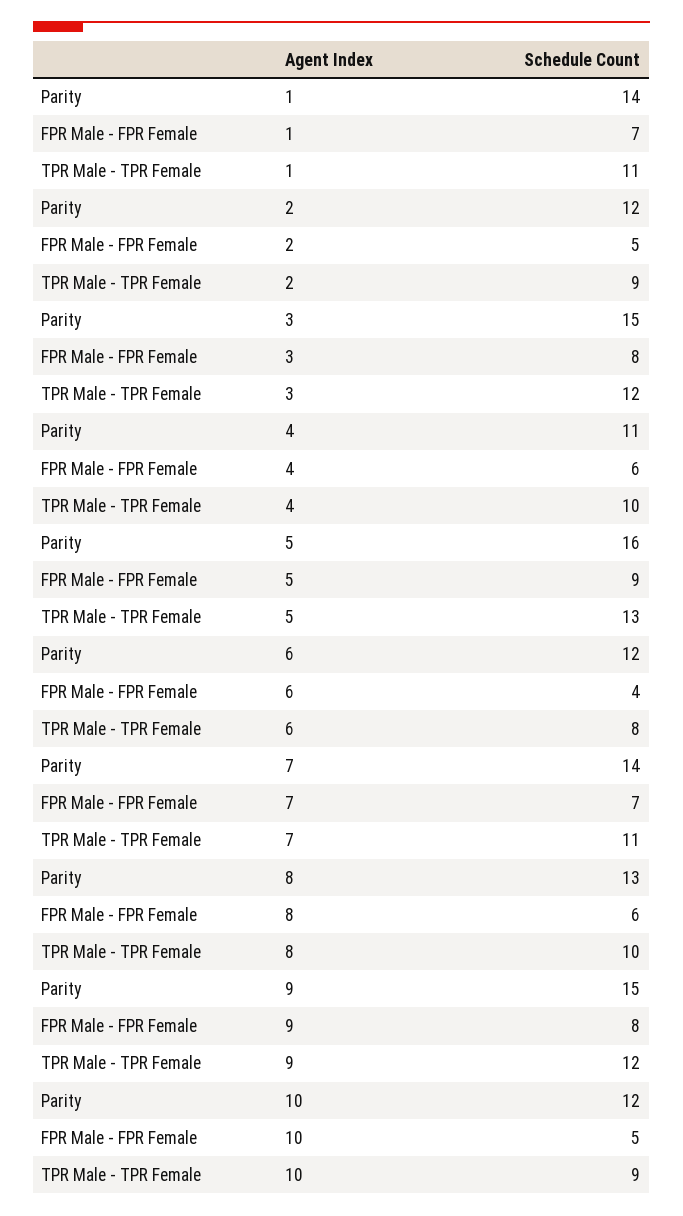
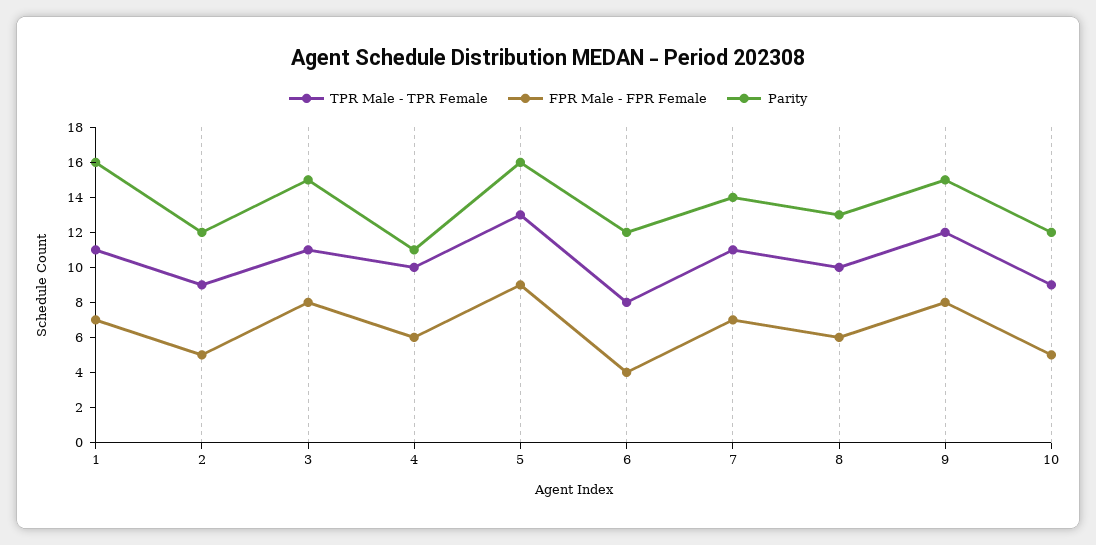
Parity, 1: 14 -> 16
TPR Male - TPR Female, 3: 12 -> 11

